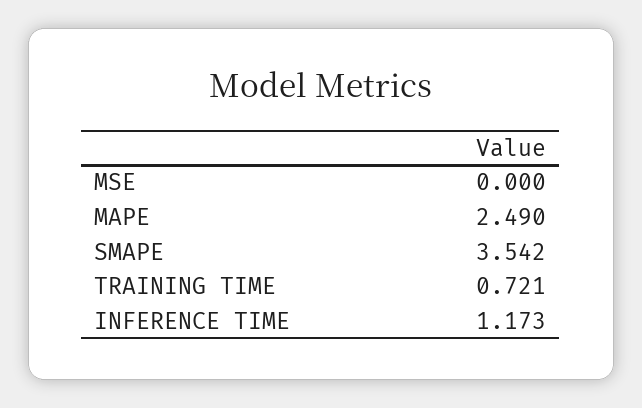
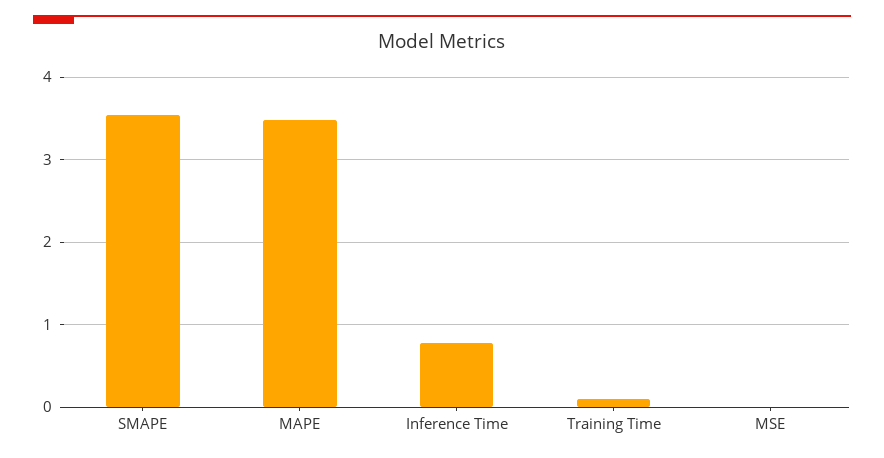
MAPE: 2.49 -> 3.5
TRAINING TIME: 0.721 -> 0.1
INFERENCE TIME: 1.173 -> 0.8

